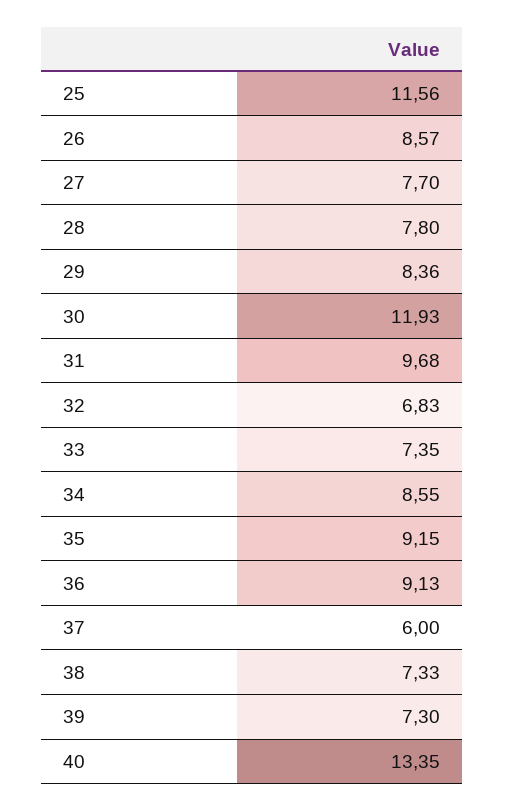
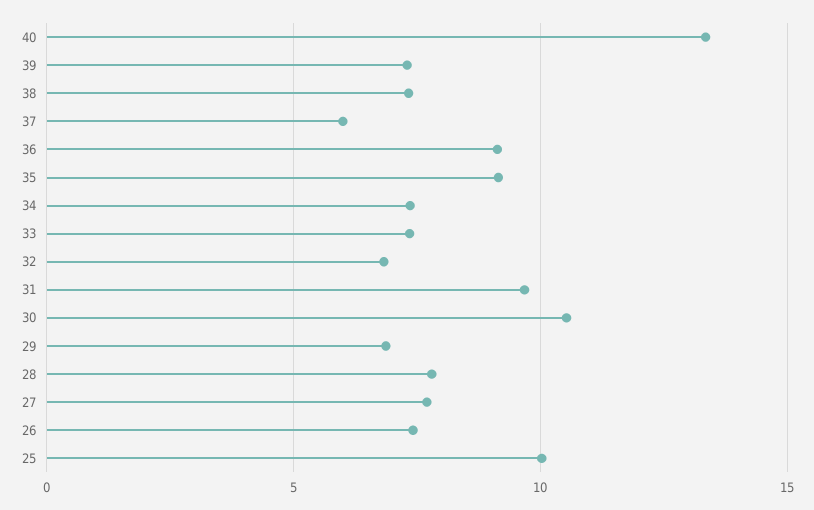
25: 11.56 -> 10
26: 8.57 -> 7.5
29: 8.36 -> 7
30: 11.93 -> 10.5
34: 8.55 -> 7.5

